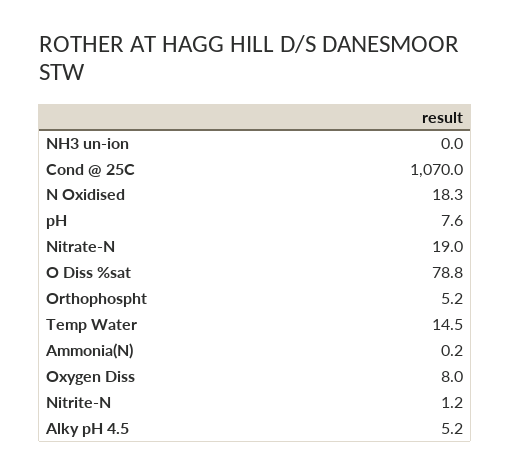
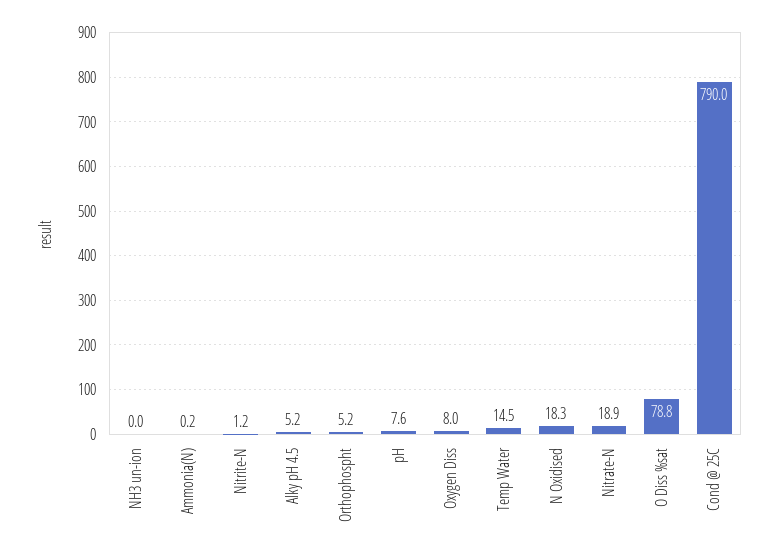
Cond @ 25C: 1070 -> 790
Nitrate-N: 19 -> 18.9

